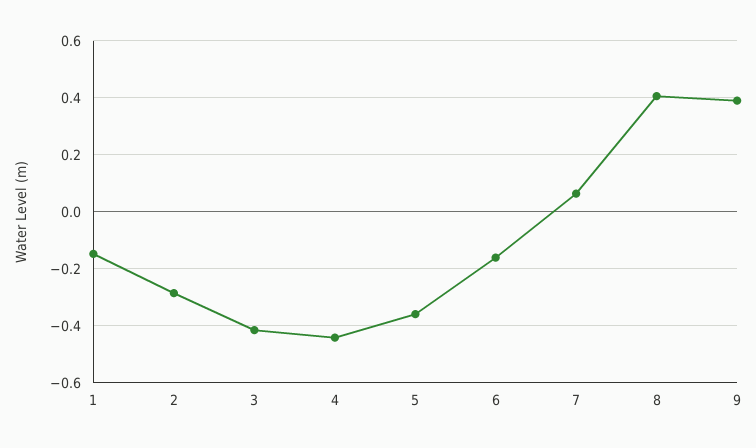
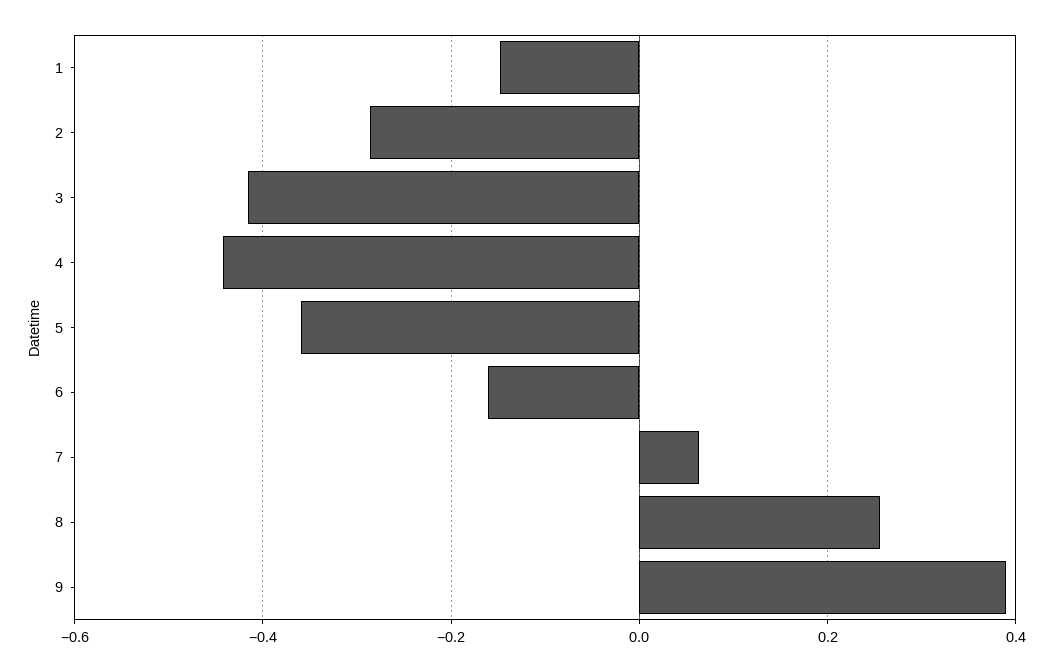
8: 0.4 -> 0.26

